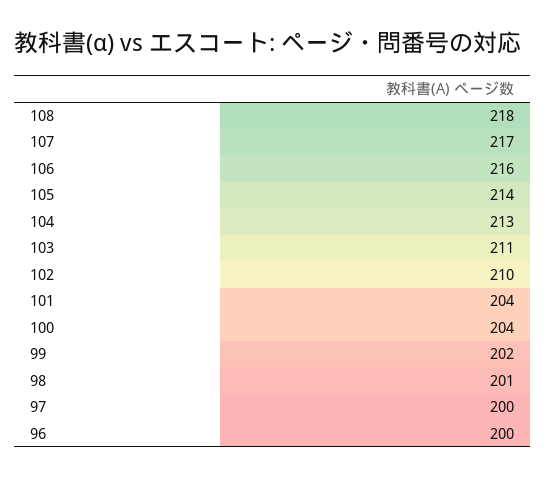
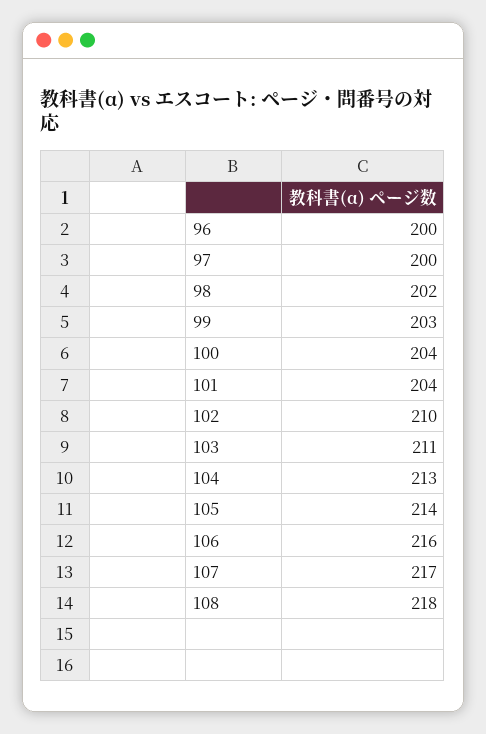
99: 202 -> 203
98: 201 -> 202

